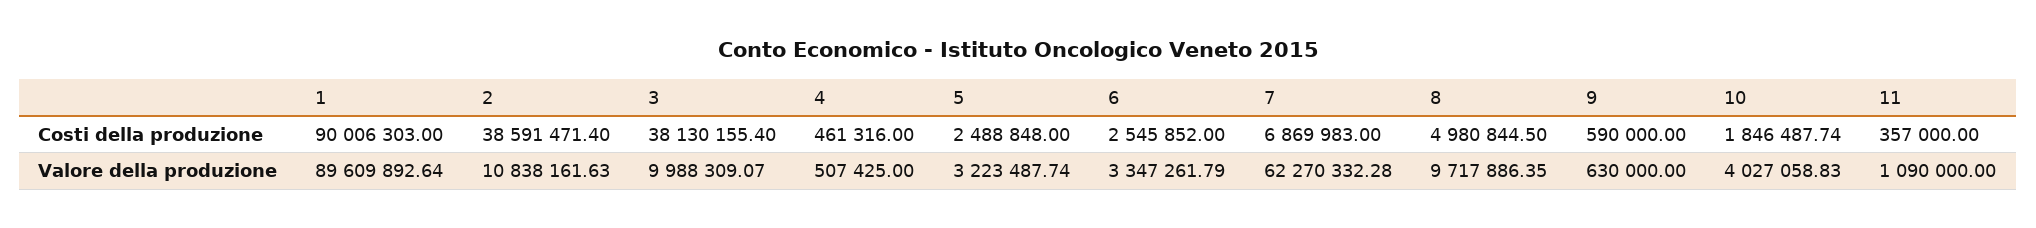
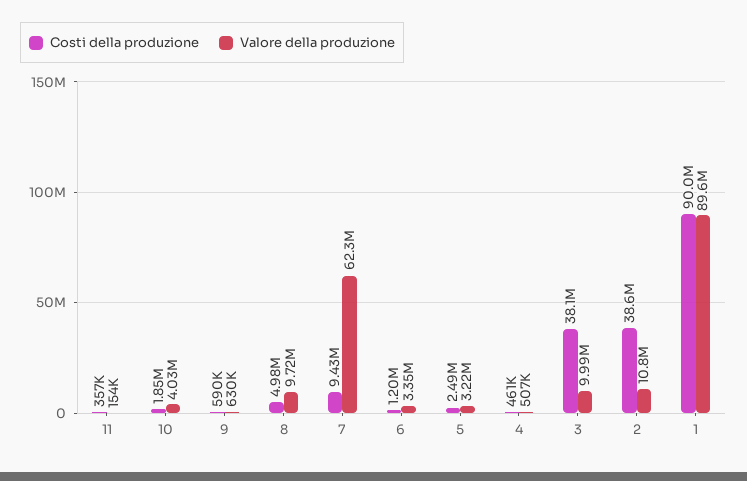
Costi della produzione, 6: 2545852 -> 1200000
Costi della produzione, 7: 6869983 -> 9430000
Valore della produzione, 11: 1090000 -> 154000

